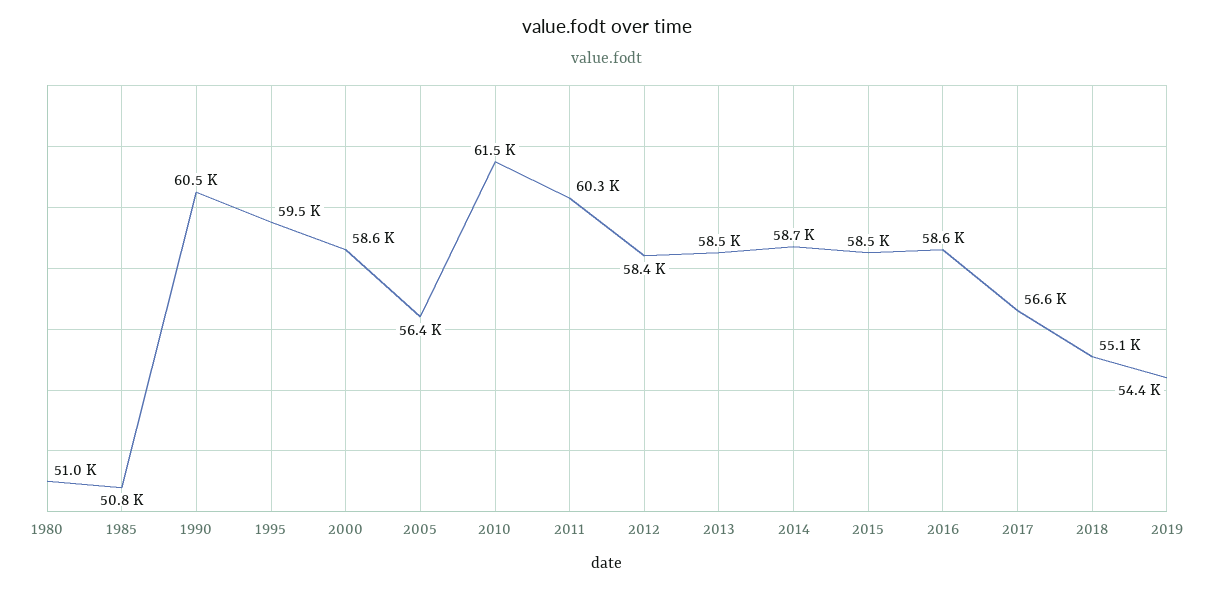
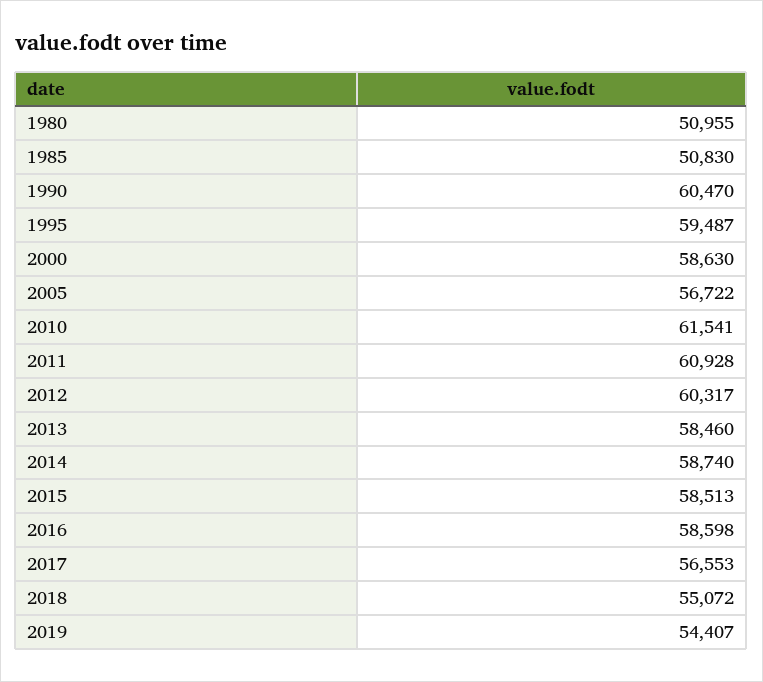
2005: 56400 -> 56722
2011: 60300 -> 60928
2012: 58400 -> 60317

